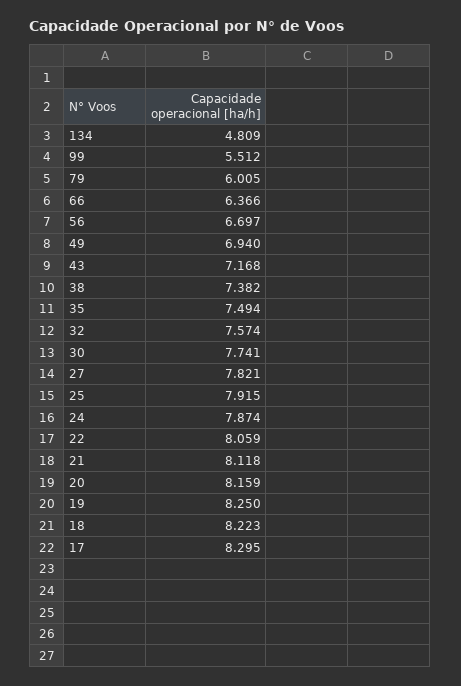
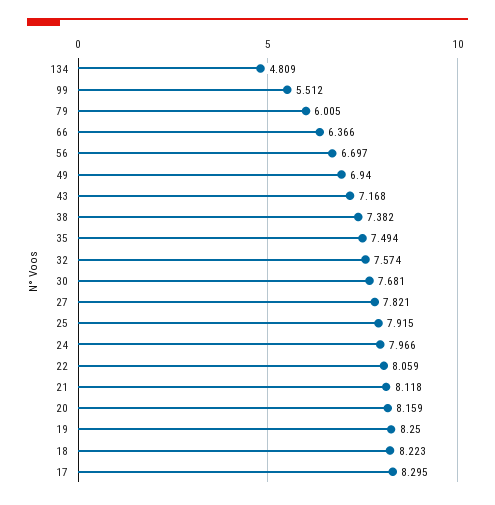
30: 7.741 -> 7.681
24: 7.874 -> 7.966

